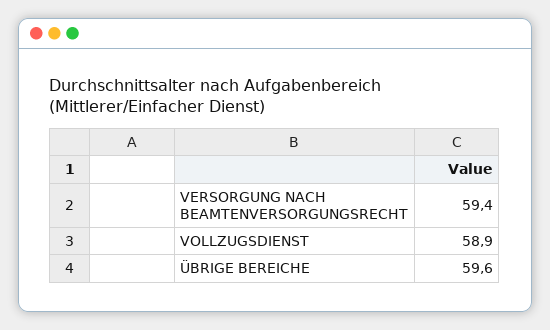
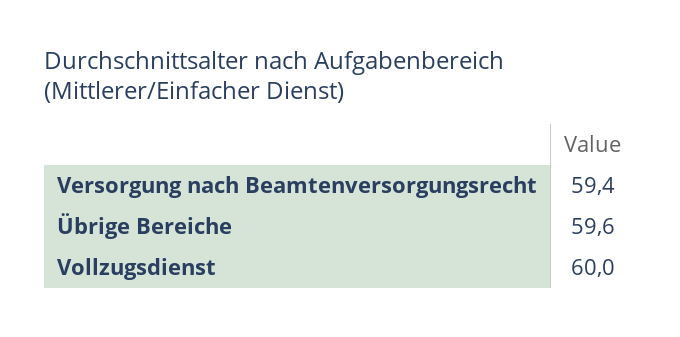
VOLLZUGSDIENST: 58.9 -> 60

